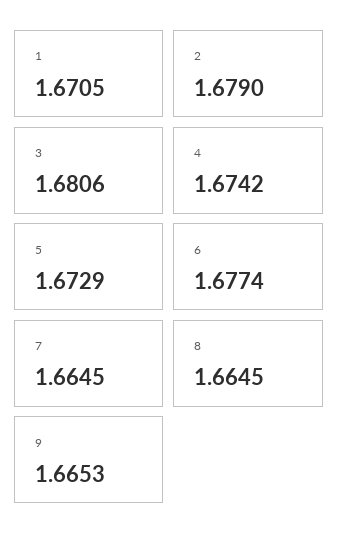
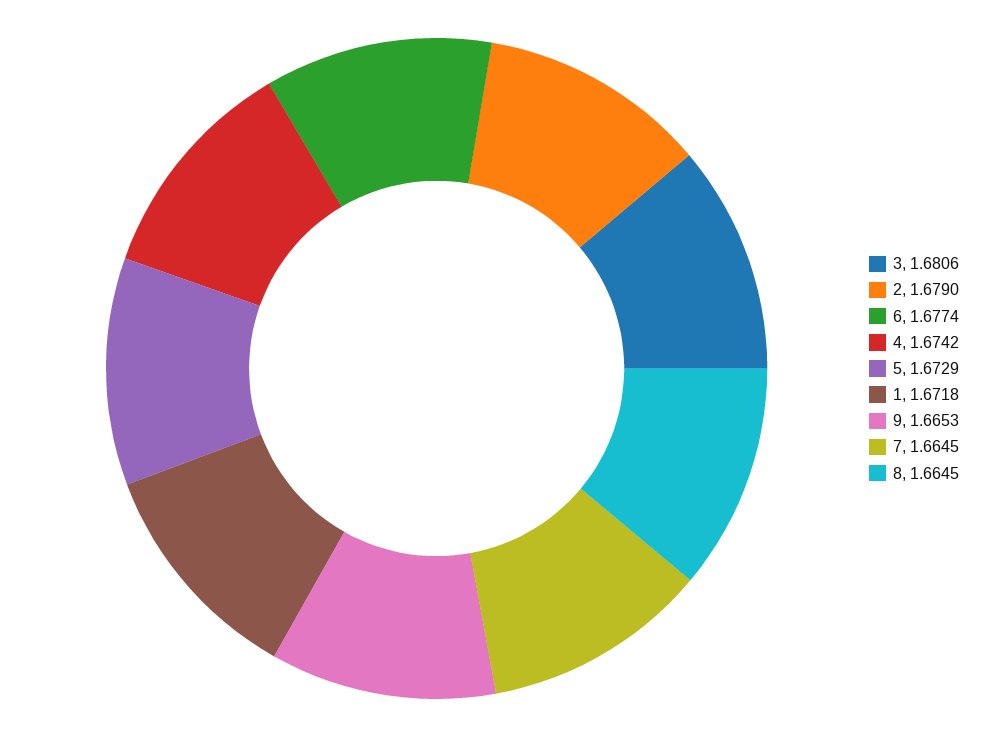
1: 1.6705 -> 1.6718

